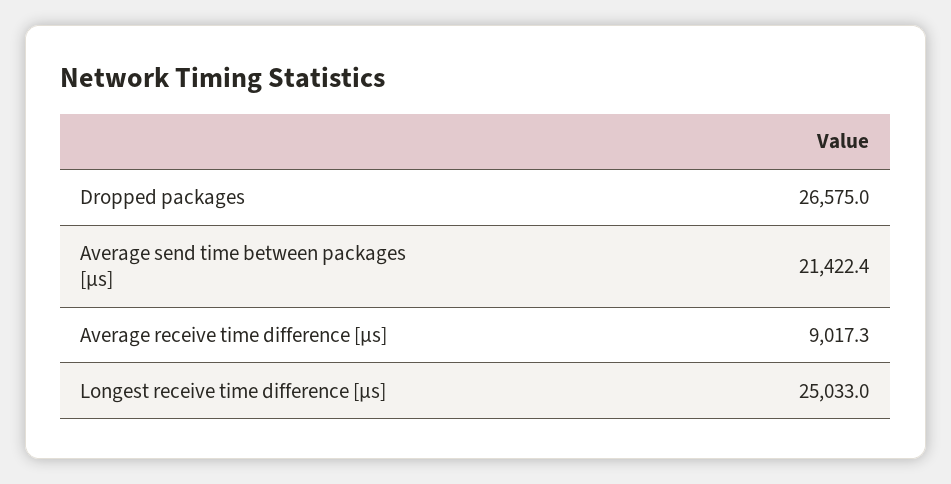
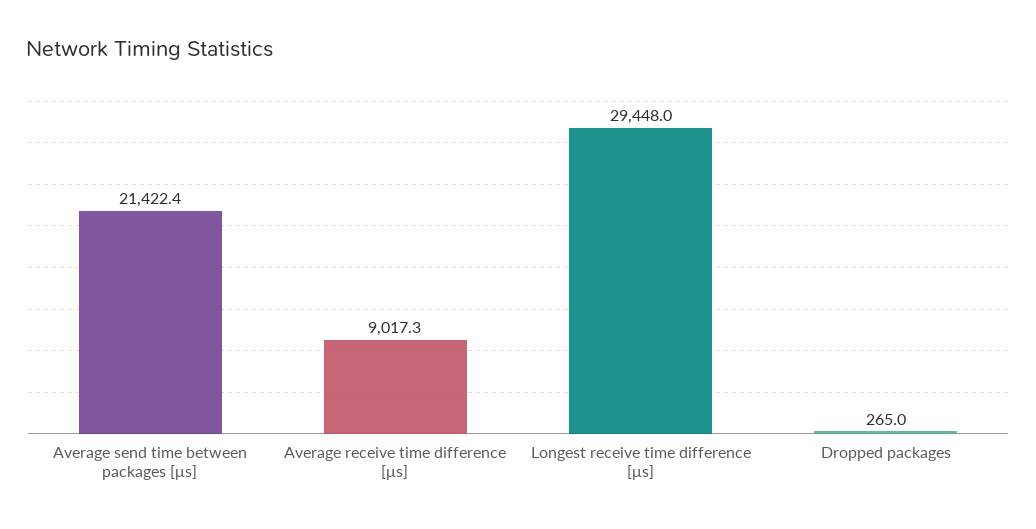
Dropped packages: 26575 -> 265
Longest receive time difference [μs]: 25033 -> 29448

